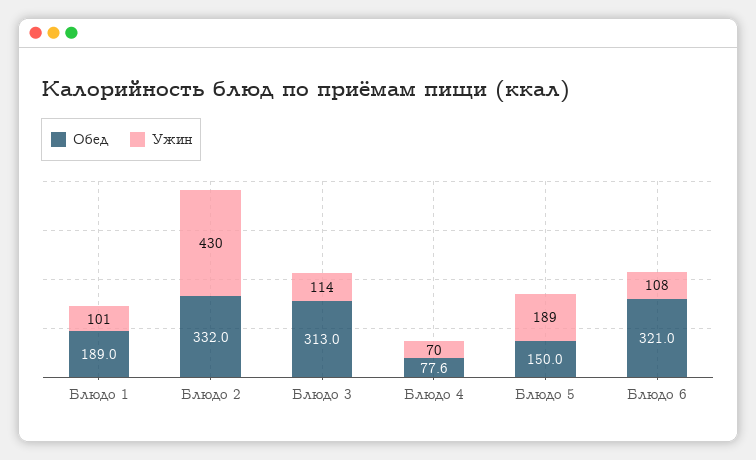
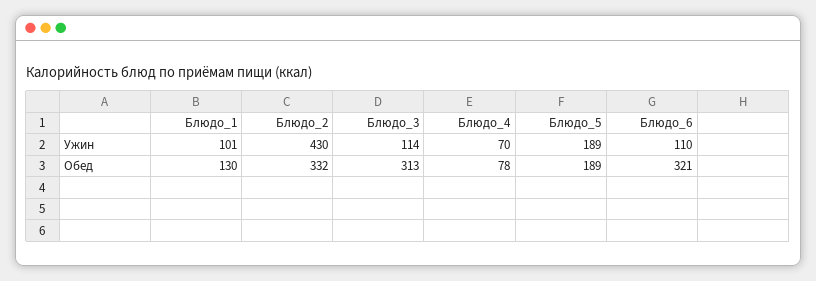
Обед, Блюдо 1: 189 -> 130
Обед, Блюдо 5: 150 -> 189
Ужин, Блюдо 6: 108 -> 110

